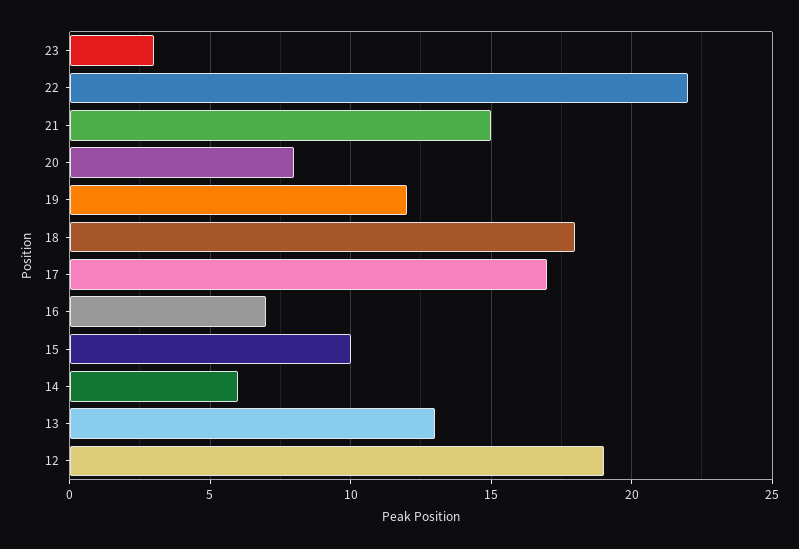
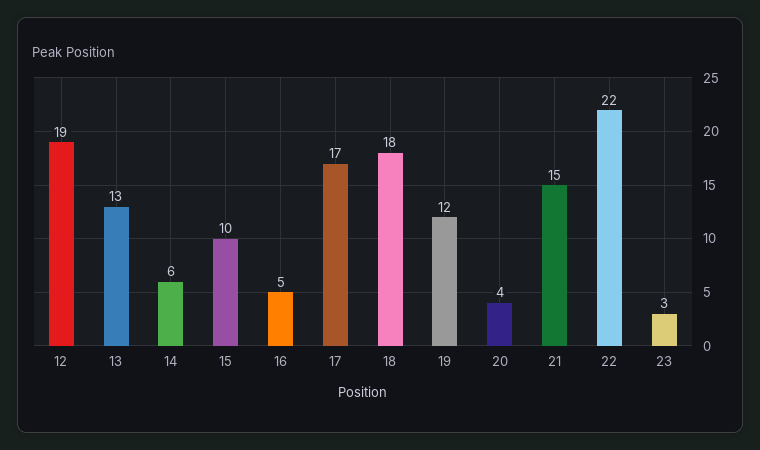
20: 8 -> 4
16: 7 -> 5

